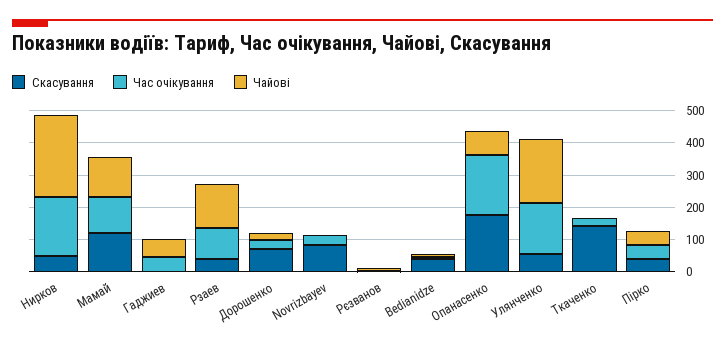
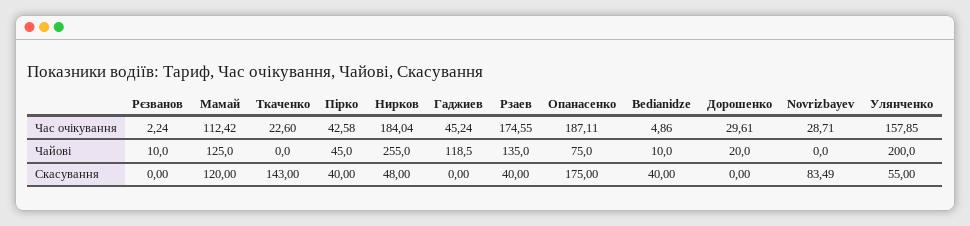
Чайові, Гаджиев: 50 -> 118.5
Час очікування, Рзаев: 100 -> 174.55
Скасування, Дорошенко: 75 -> 0

